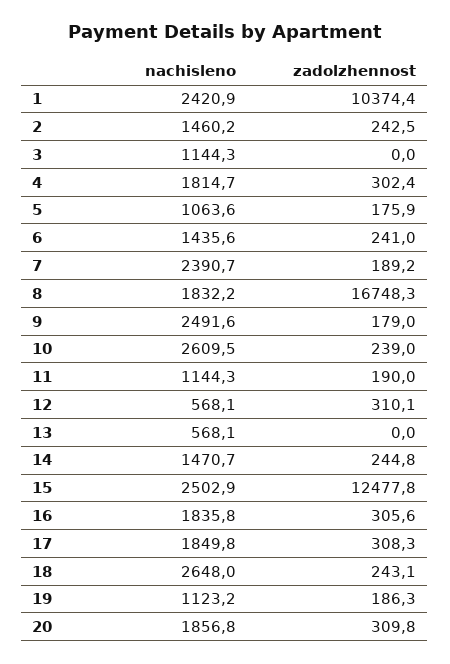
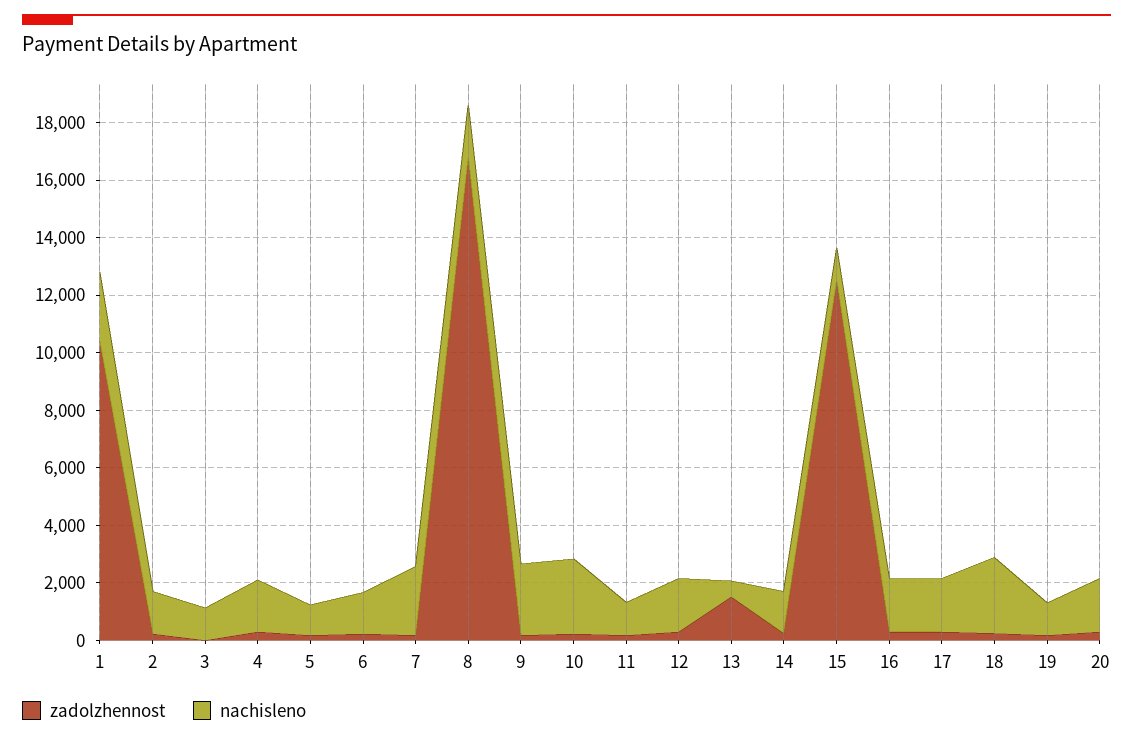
nachisleno, 12: 568.1 -> 2000
zadolzhennost, 13: 0 -> 1500
nachisleno, 15: 2502.9 -> 1000

